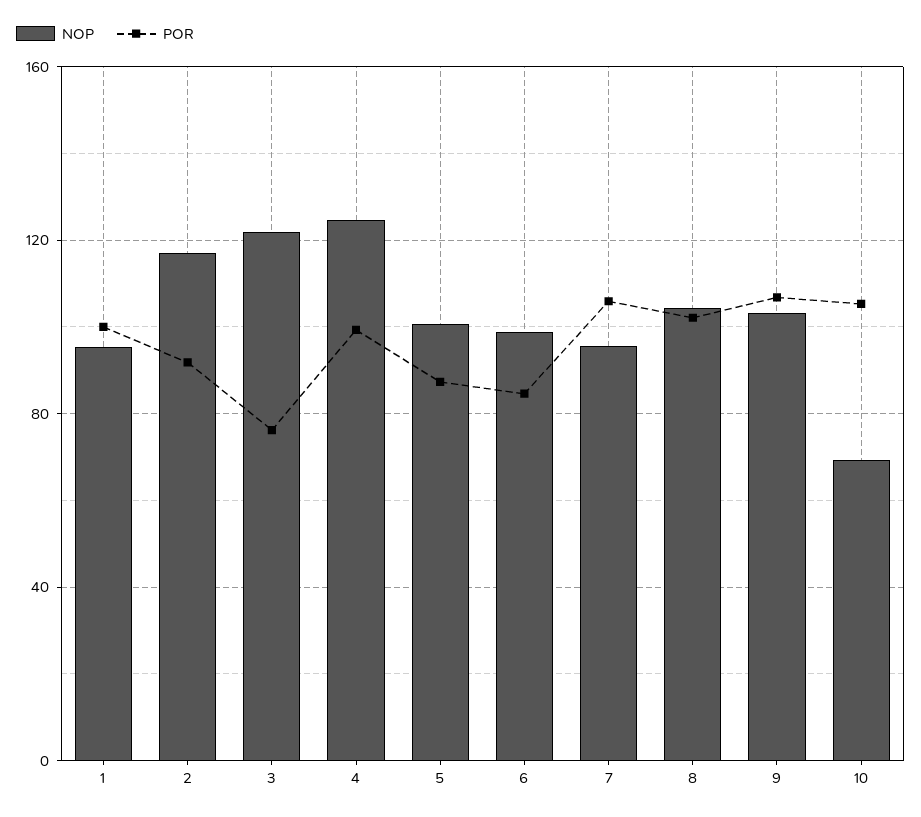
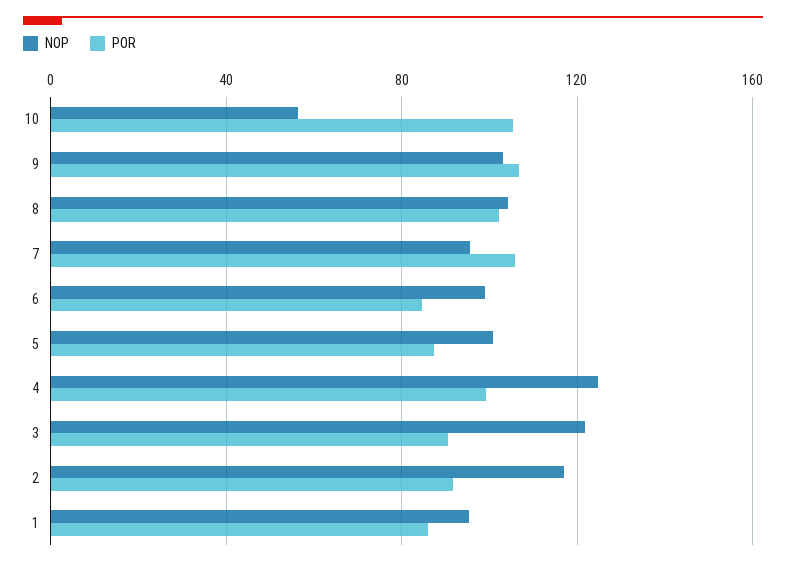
POR, 1: 100 -> 85
POR, 3: 75 -> 90
NOP, 10: 70 -> 55

